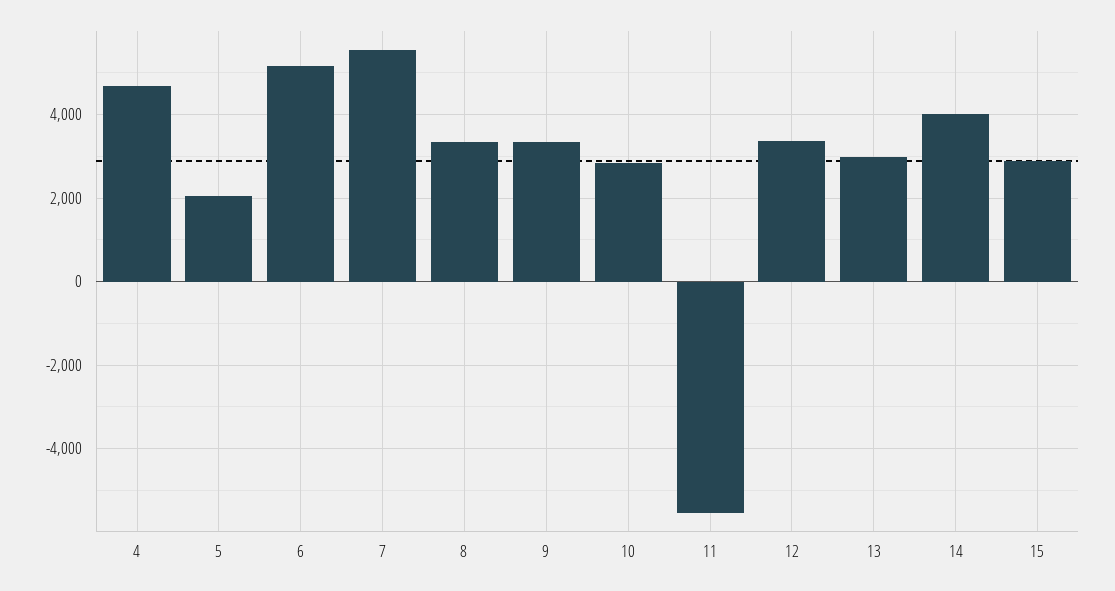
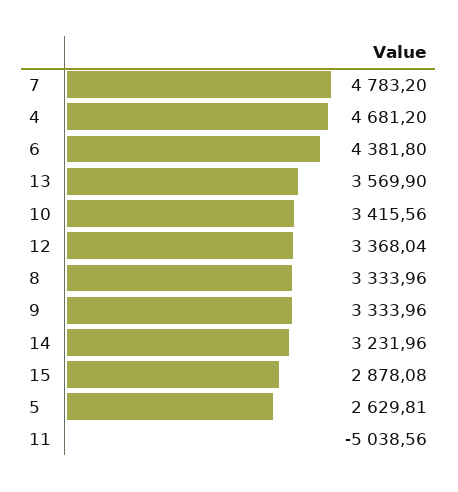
5: 2000 -> 2629.81
6: 5200 -> 4381.8
7: 5600 -> 4783.2
10: 2800 -> 3415.56
11: -5600 -> -5038.56
13: 3000 -> 3569.9
14: 4000 -> 3231.96

